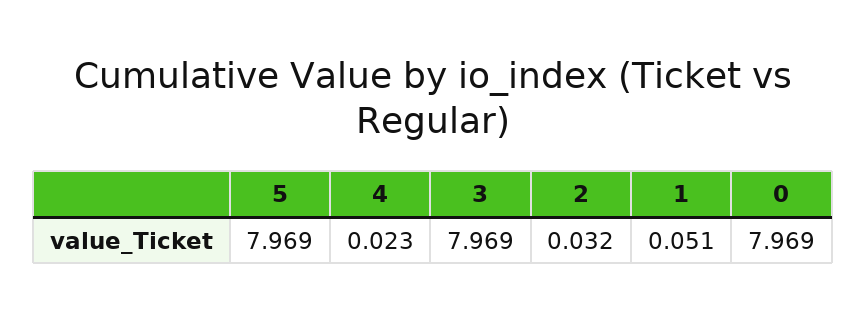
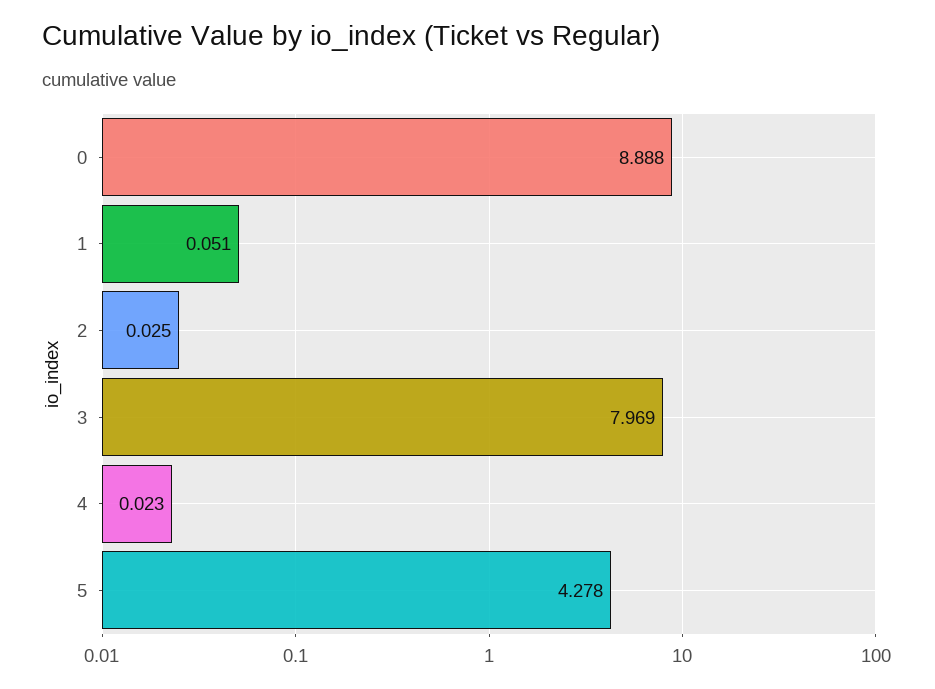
5: 7.969 -> 4.278
2: 0.032 -> 0.025
0: 7.969 -> 8.888

